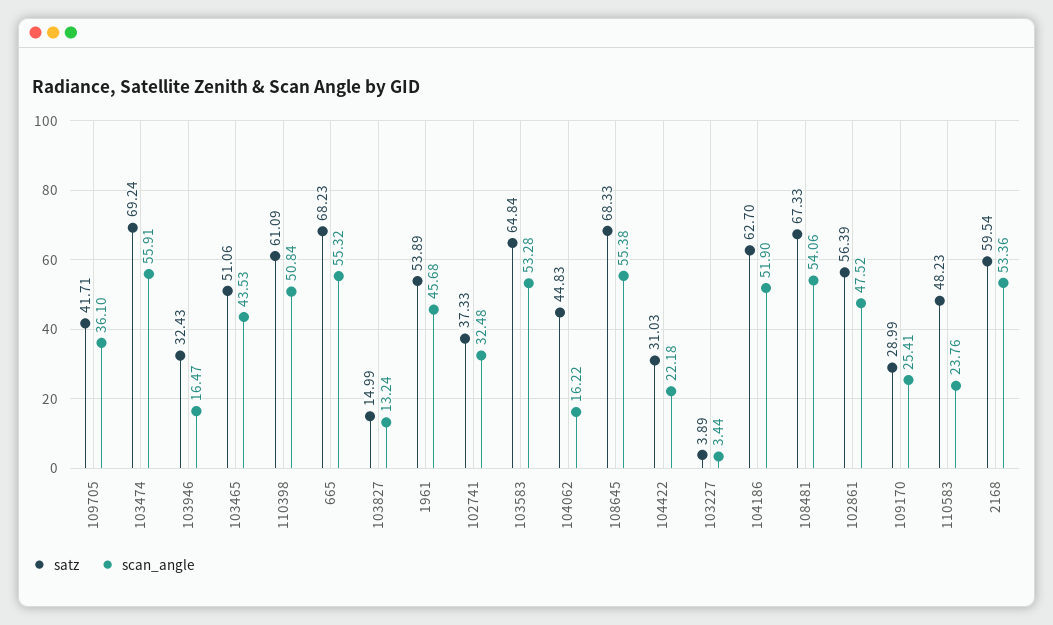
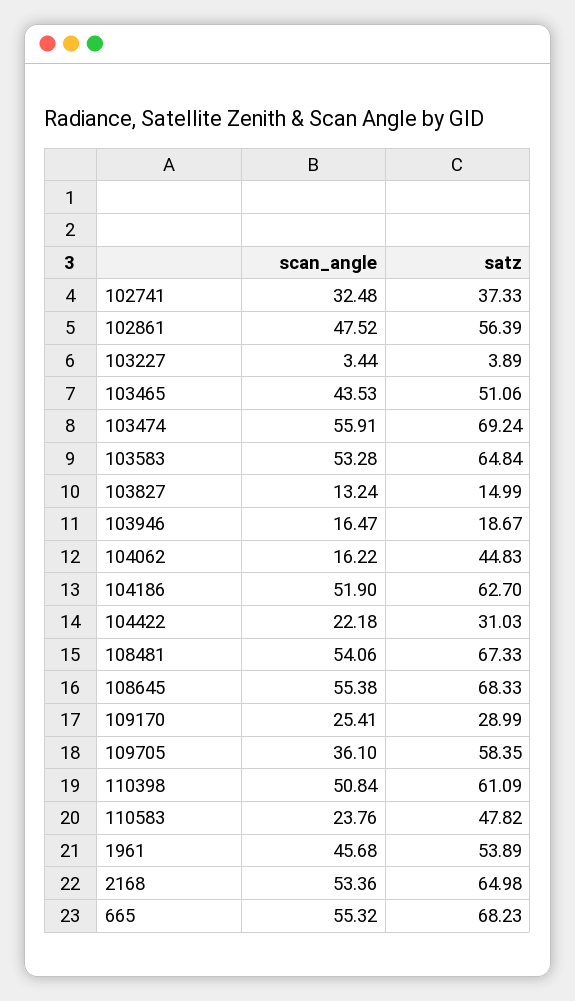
satz, 109705: 41.71 -> 58.35
satz, 103946: 32.43 -> 18.67
satz, 110583: 48.23 -> 47.82
satz, 2168: 59.54 -> 64.98

